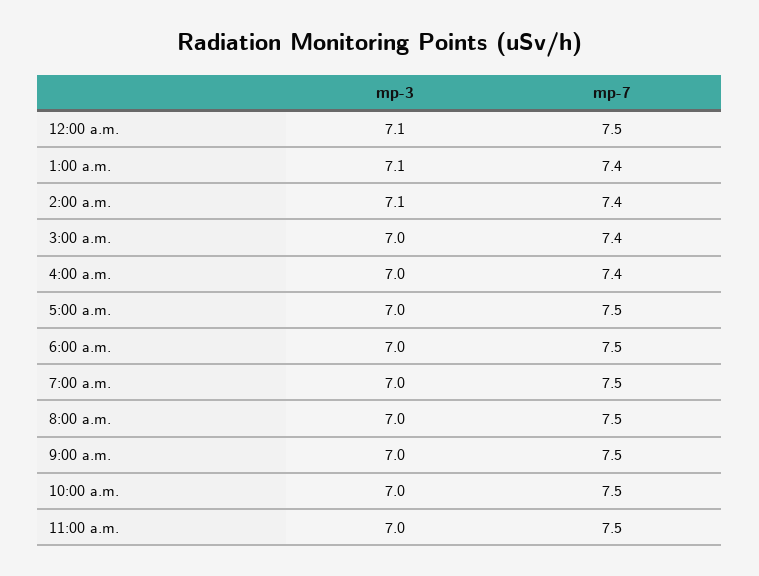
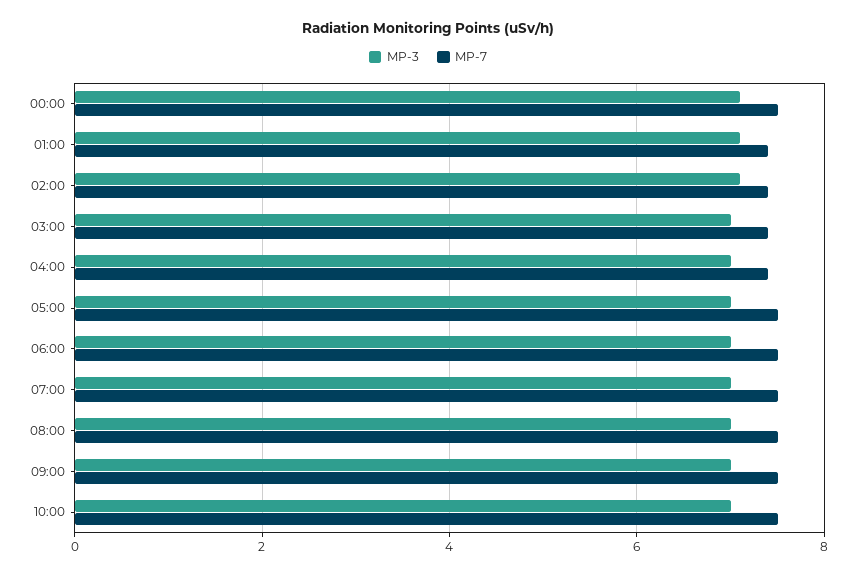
mp-3, 11:00 a.m.: 7 -> none
mp-7, 11:00 a.m.: 7.5 -> none

